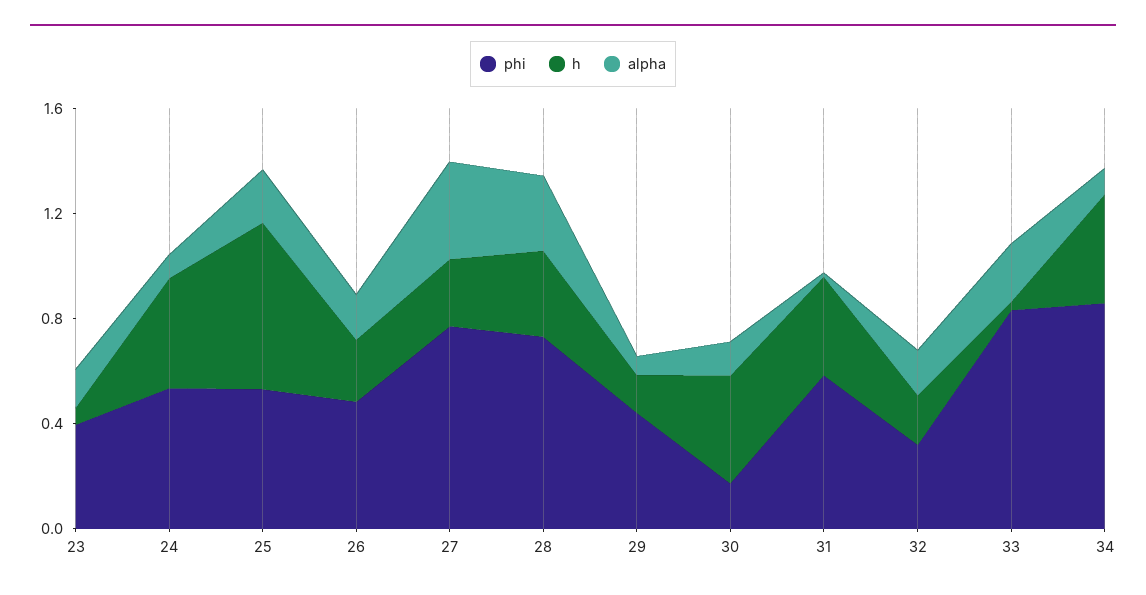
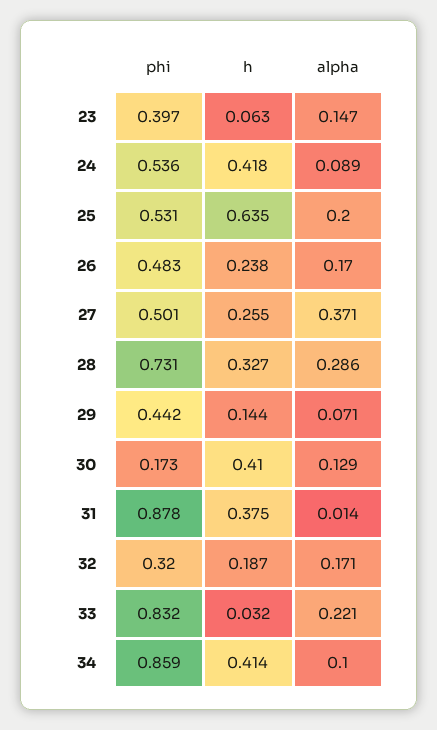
phi, 27: 0.8 -> 0.501
phi, 31: 0.6 -> 0.878

